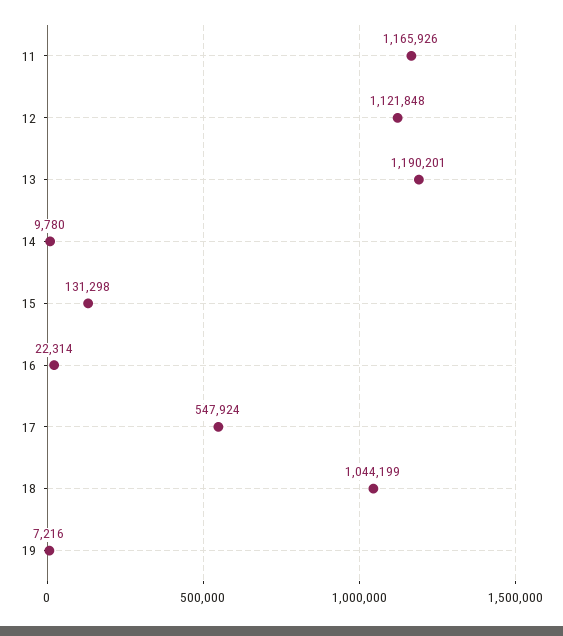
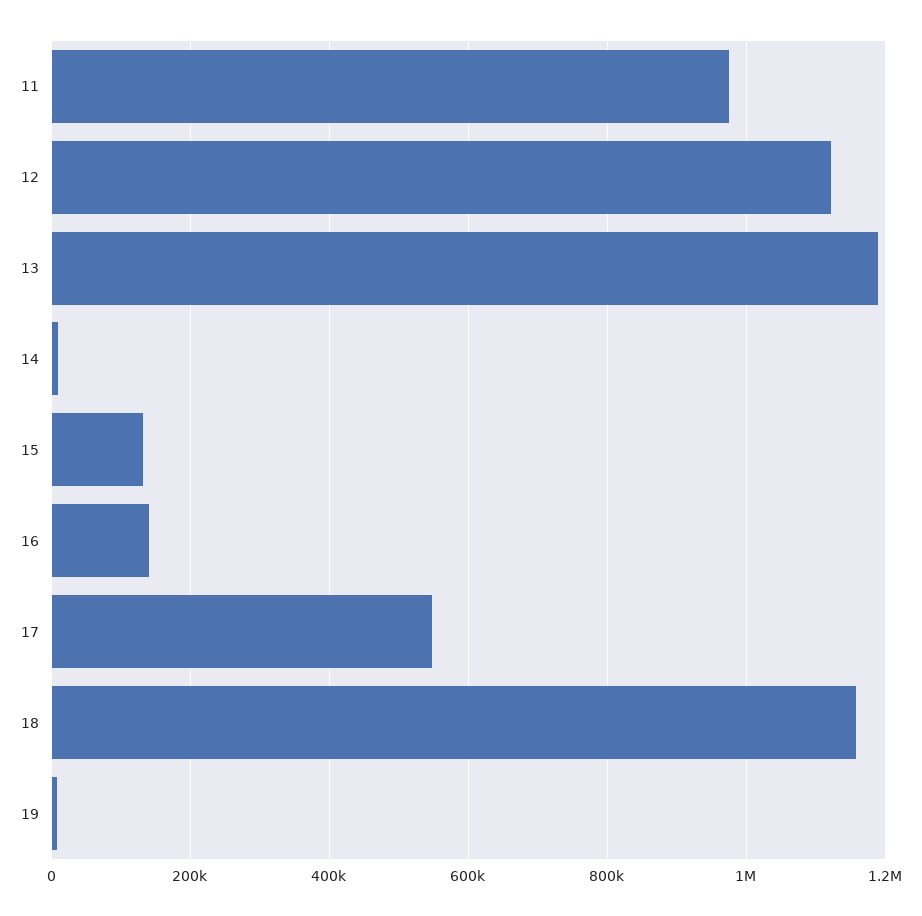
11: 1165926 -> 980000
16: 22314 -> 140000
18: 1044199 -> 1160000

